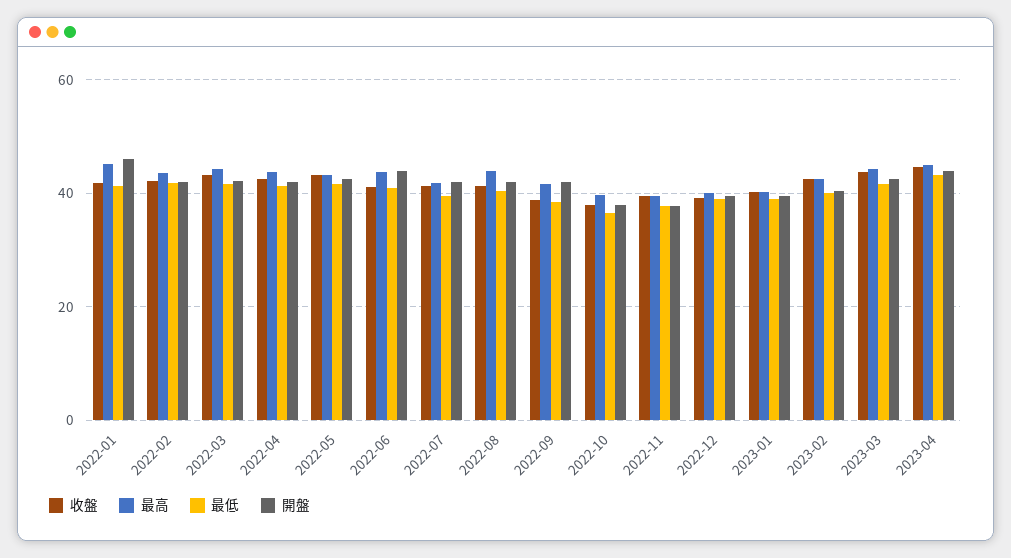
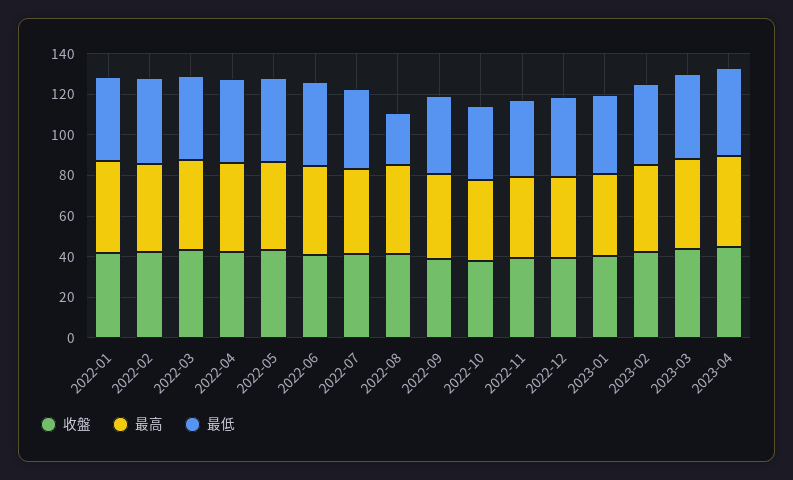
開盤, 2022-01: 46 -> none
開盤, 2022-02: 42 -> none
開盤, 2022-03: 42 -> none
開盤, 2022-04: 42 -> none
開盤, 2022-05: 42 -> none
開盤, 2022-06: 44 -> none
開盤, 2022-07: 42 -> none
最低, 2022-08: 40 -> 25
開盤, 2022-08: 42 -> none
開盤, 2022-09: 42 -> none
開盤, 2022-10: 38 -> none
開盤, 2022-11: 38 -> none
開盤, 2022-12: 40 -> none
開盤, 2023-01: 40 -> none
開盤, 2023-02: 40 -> none
開盤, 2023-03: 42 -> none
開盤, 2023-04: 44 -> none

